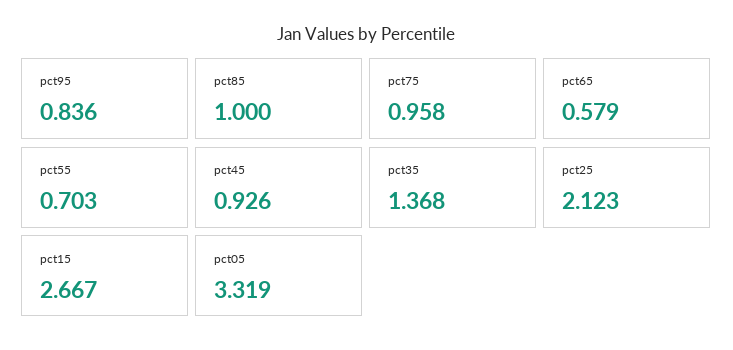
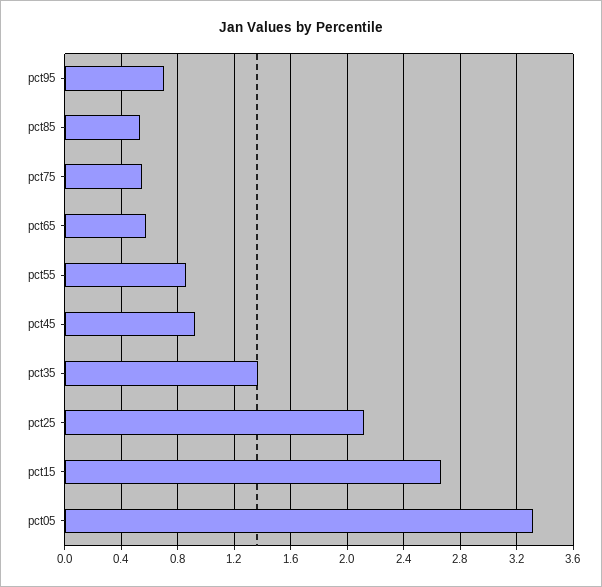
pct95: 0.836 -> 0.7
pct85: 1 -> 0.55
pct75: 0.958 -> 0.55
pct55: 0.703 -> 0.85

